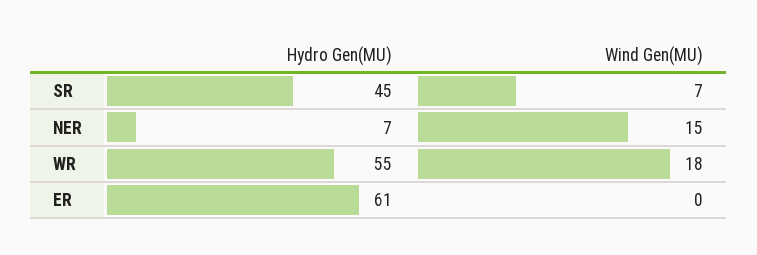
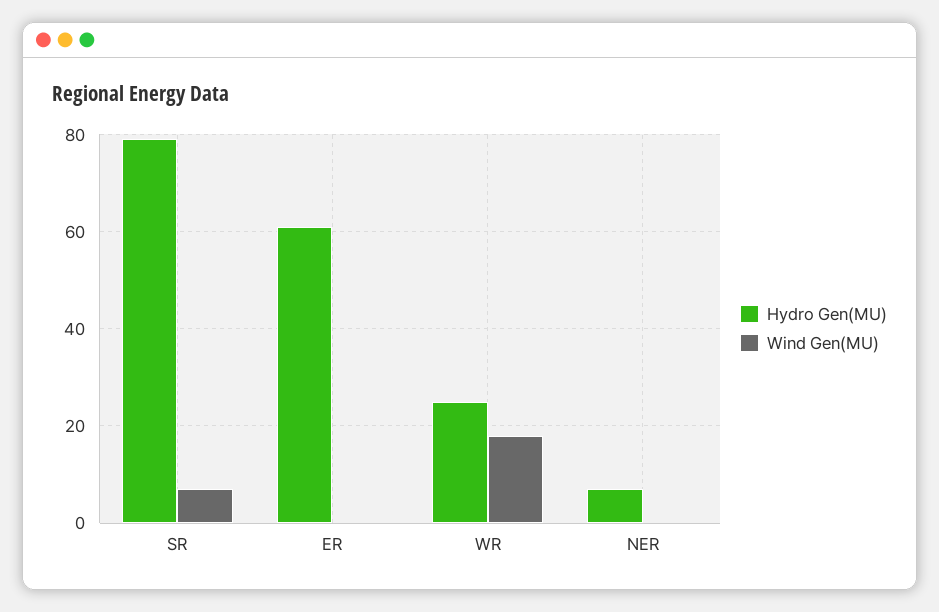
Hydro Gen(MU), SR: 45 -> 80
Wind Gen(MU), NER: 15 -> 0
Hydro Gen(MU), WR: 55 -> 25

